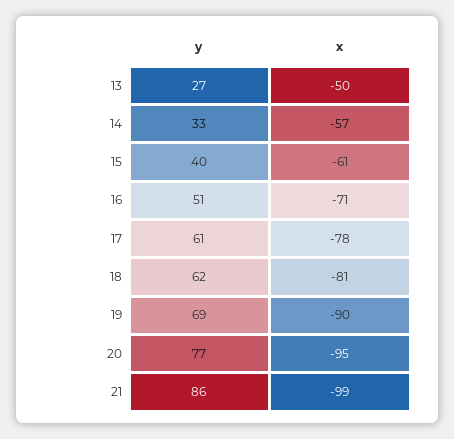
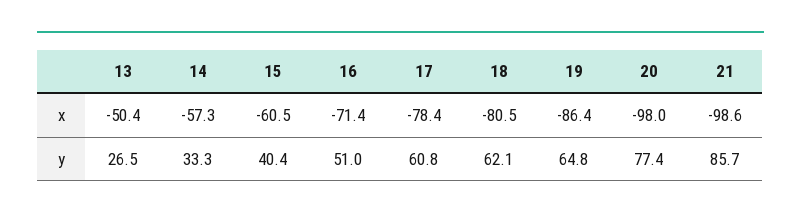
y, 19: 69 -> 64.8
x, 19: -90 -> -86.4
x, 20: -95 -> -98

